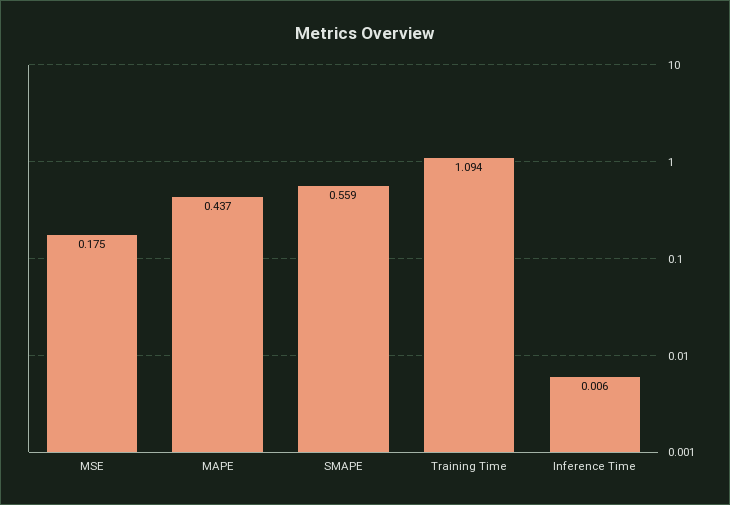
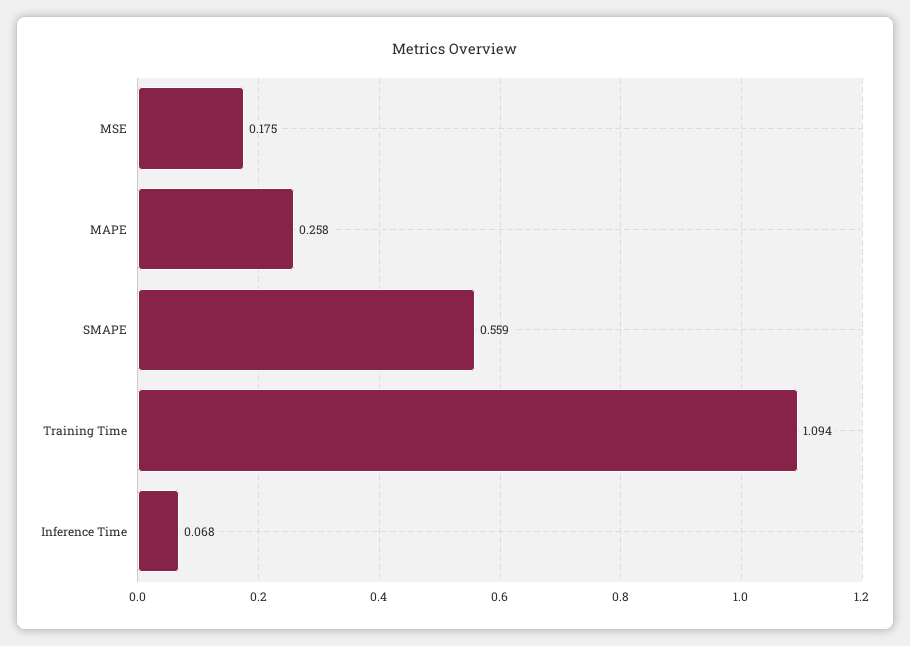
MAPE: 0.437 -> 0.258
Inference Time: 0.006 -> 0.068

